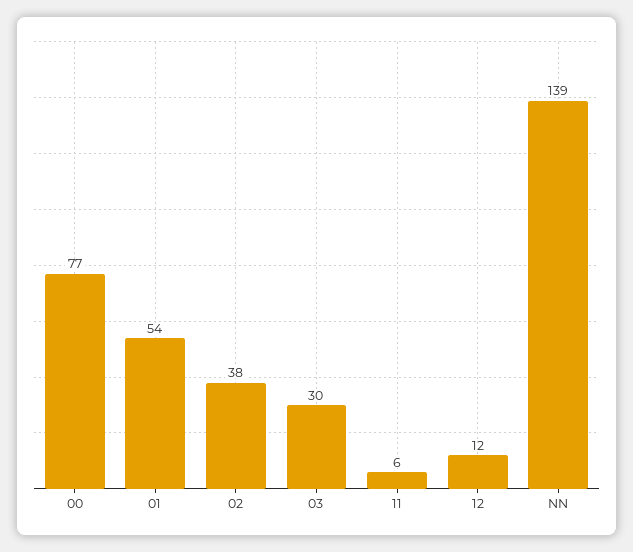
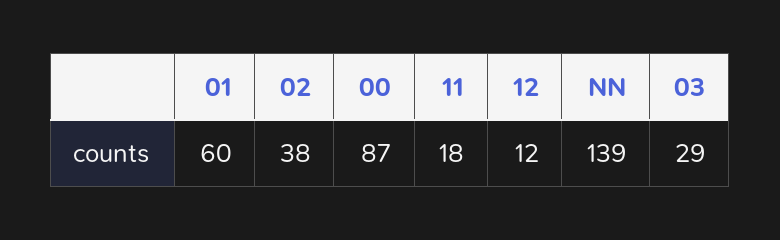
00: 77 -> 87
01: 54 -> 60
03: 30 -> 29
11: 6 -> 18

